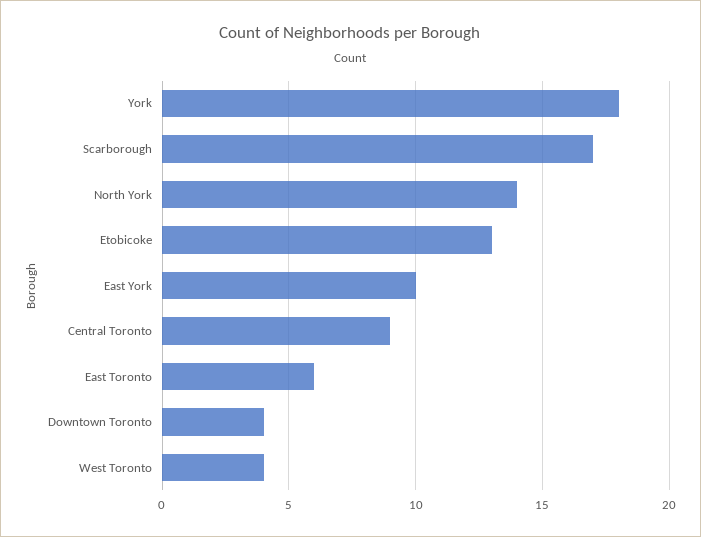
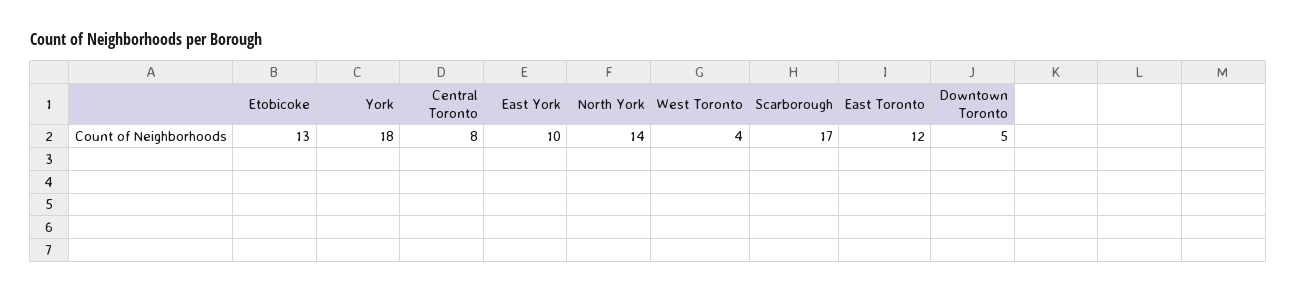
Central Toronto: 9 -> 8
East Toronto: 6 -> 12
Downtown Toronto: 4 -> 5

